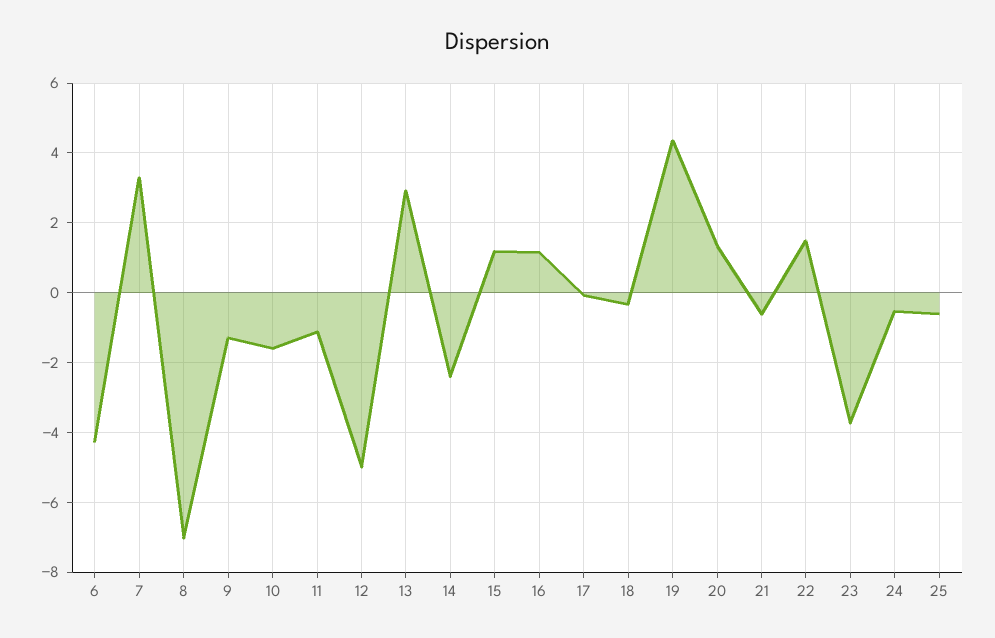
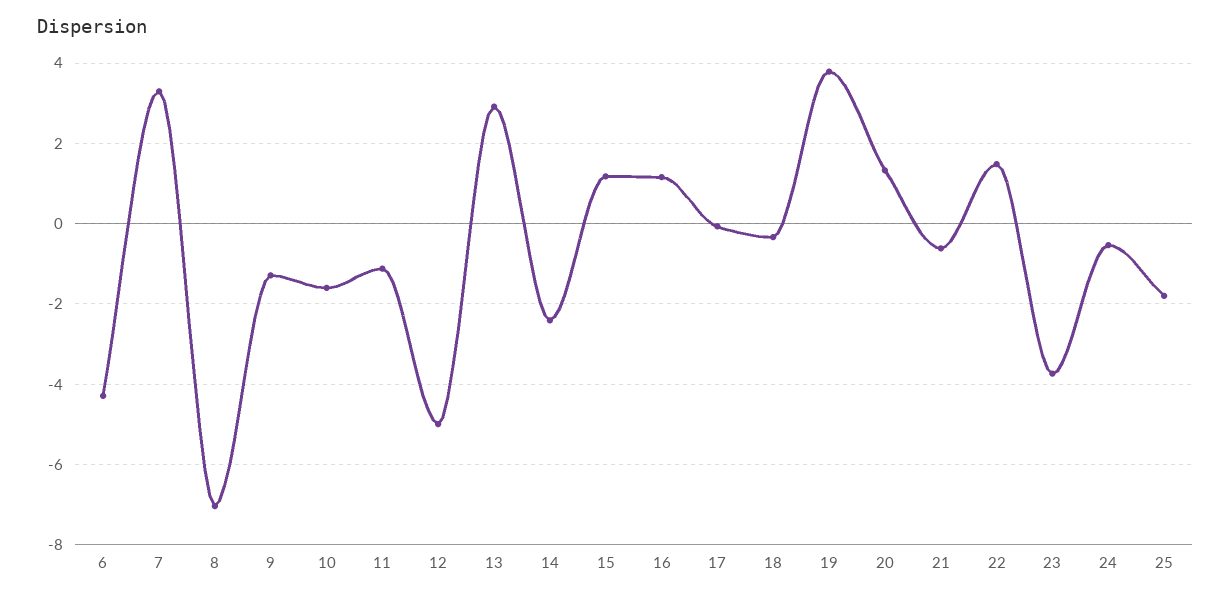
19: 4.4 -> 3.8
25: -0.6 -> -1.8

